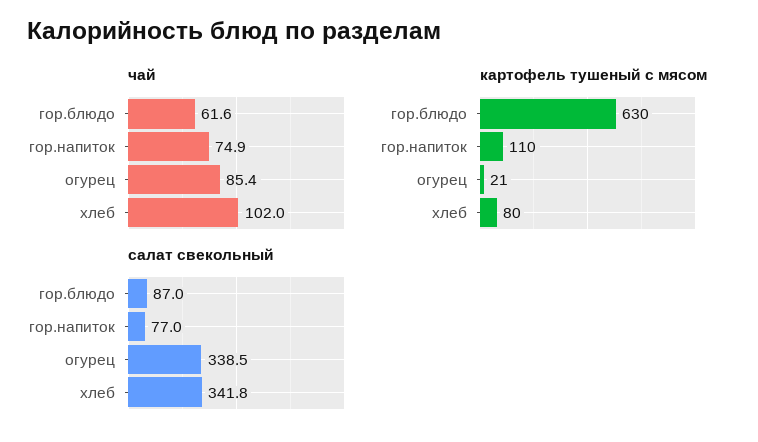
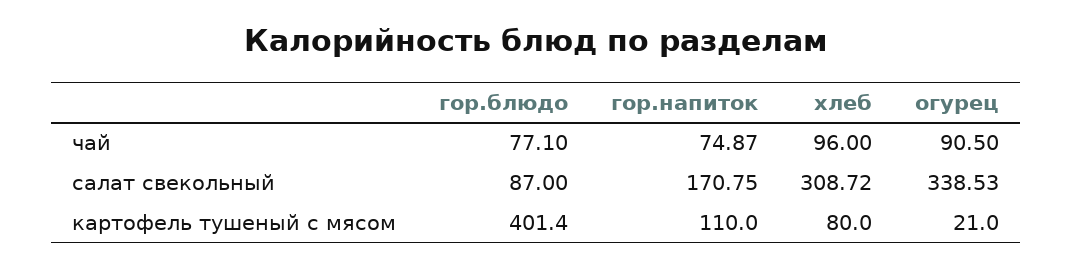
чай, гор.блюдо: 61.6 -> 77.1
чай, огурец: 85.4 -> 90.5
чай, хлеб: 102 -> 96
картофель тушеный с мясом, гор.блюдо: 630 -> 401.4
салат свекольный, гор.напиток: 77 -> 170.75
салат свекольный, хлеб: 341.8 -> 308.72

